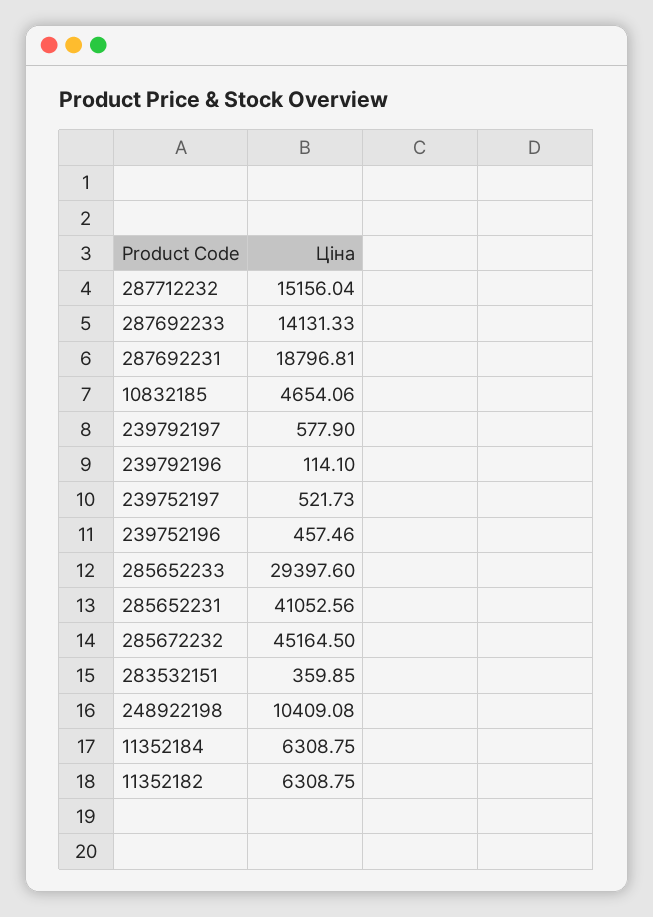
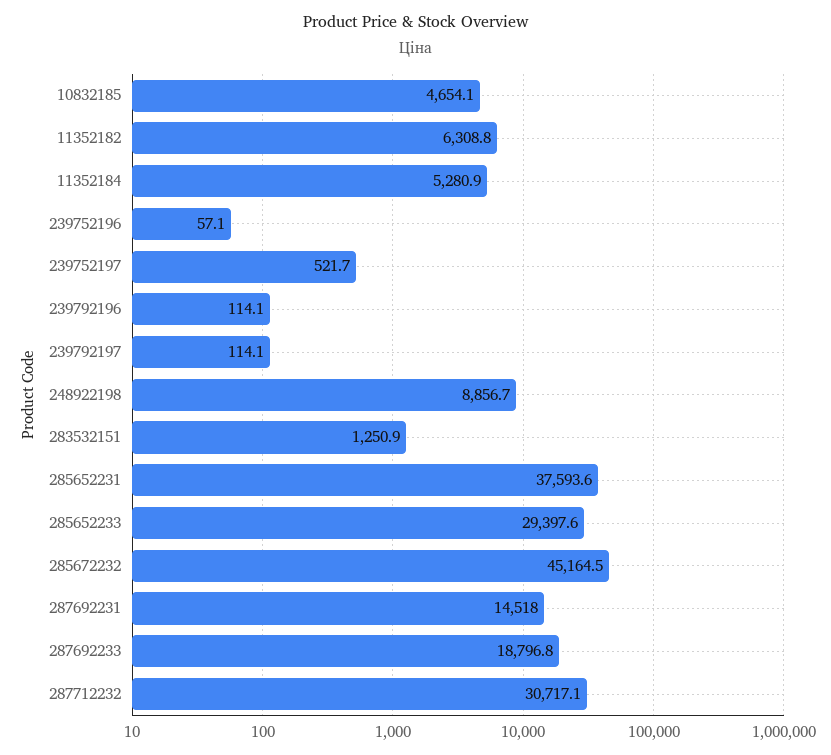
287712232: 15156.04 -> 30717.1
287692233: 14131.33 -> 18796.8
287692231: 18796.81 -> 14518
239792197: 577.9 -> 114.1
239752196: 457.46 -> 57.1
285652231: 41052.56 -> 37593.6
283532151: 359.85 -> 1250.9
248922198: 10409.08 -> 8856.7
11352184: 6308.75 -> 5280.9

